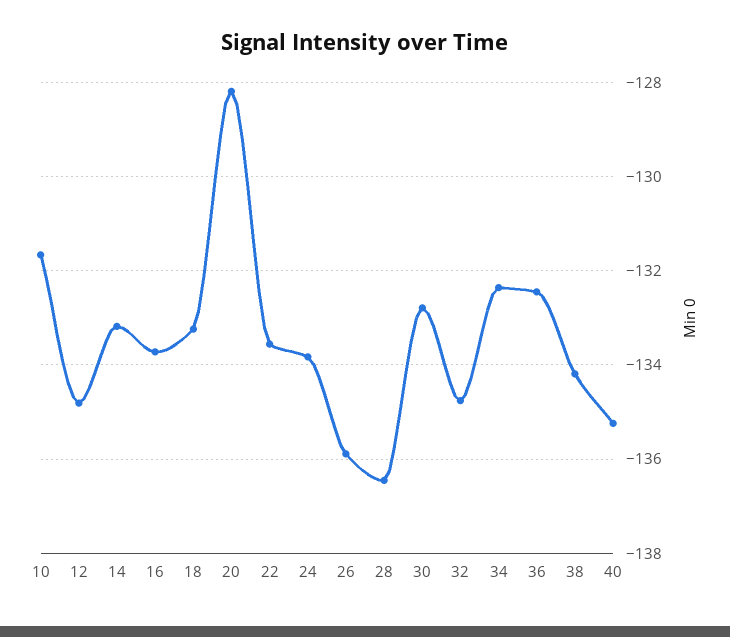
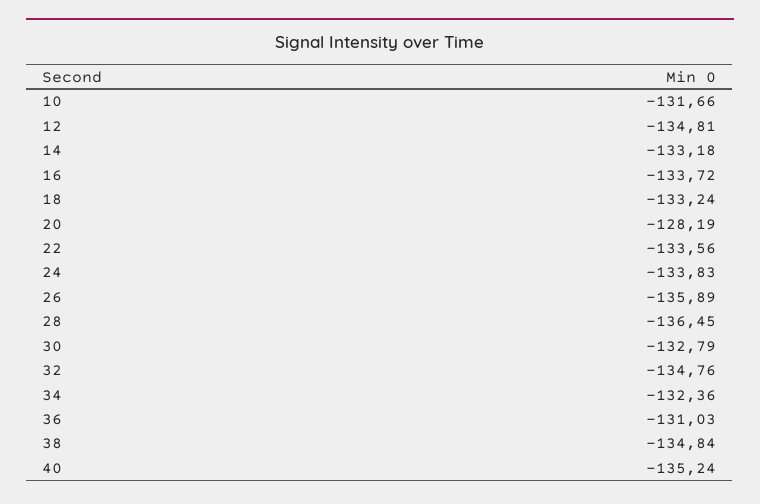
36: -132.4 -> -131.03
38: -134.2 -> -134.84

